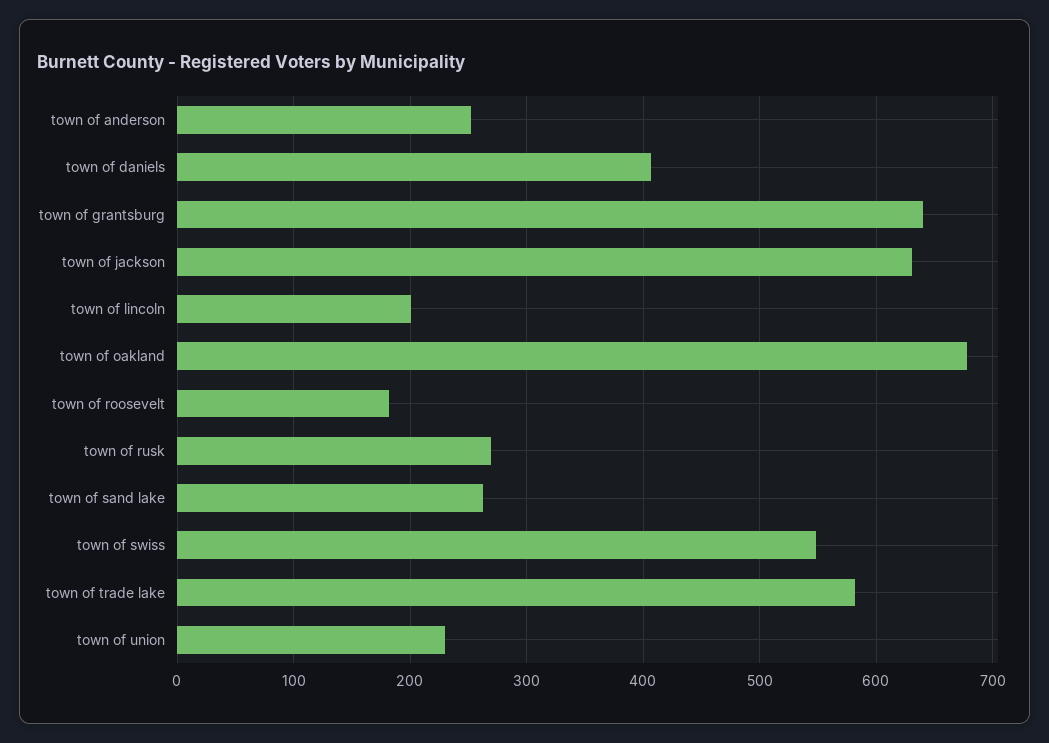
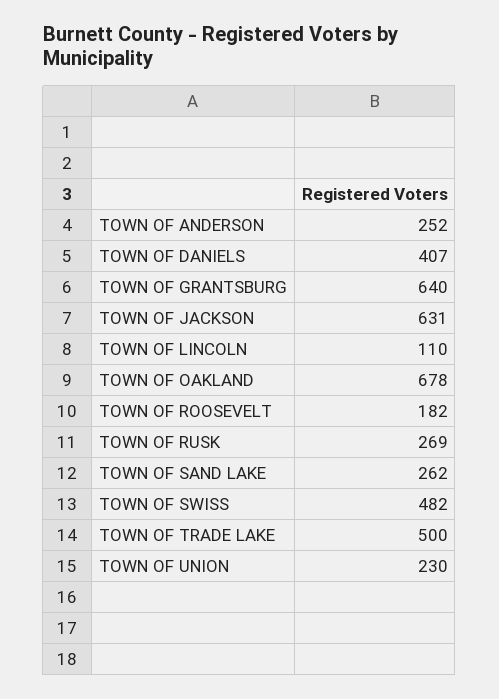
town of lincoln: 200 -> 110
town of swiss: 550 -> 482
town of trade lake: 580 -> 500

